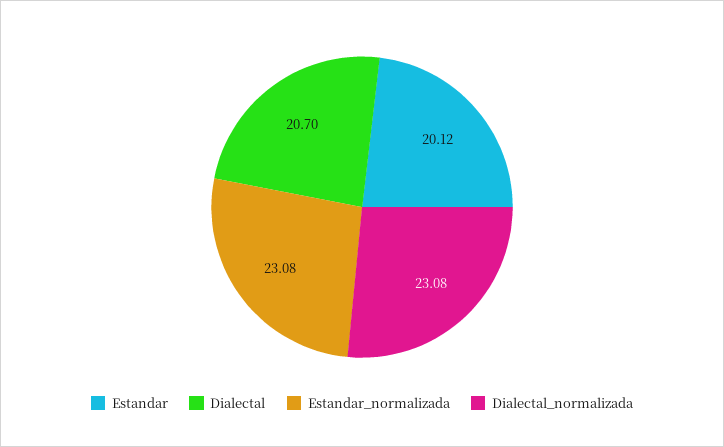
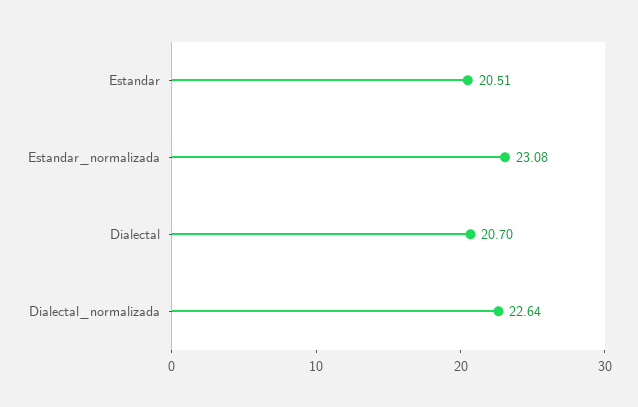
Estandar: 20.12 -> 20.51
Dialectal_normalizada: 23.08 -> 22.64

